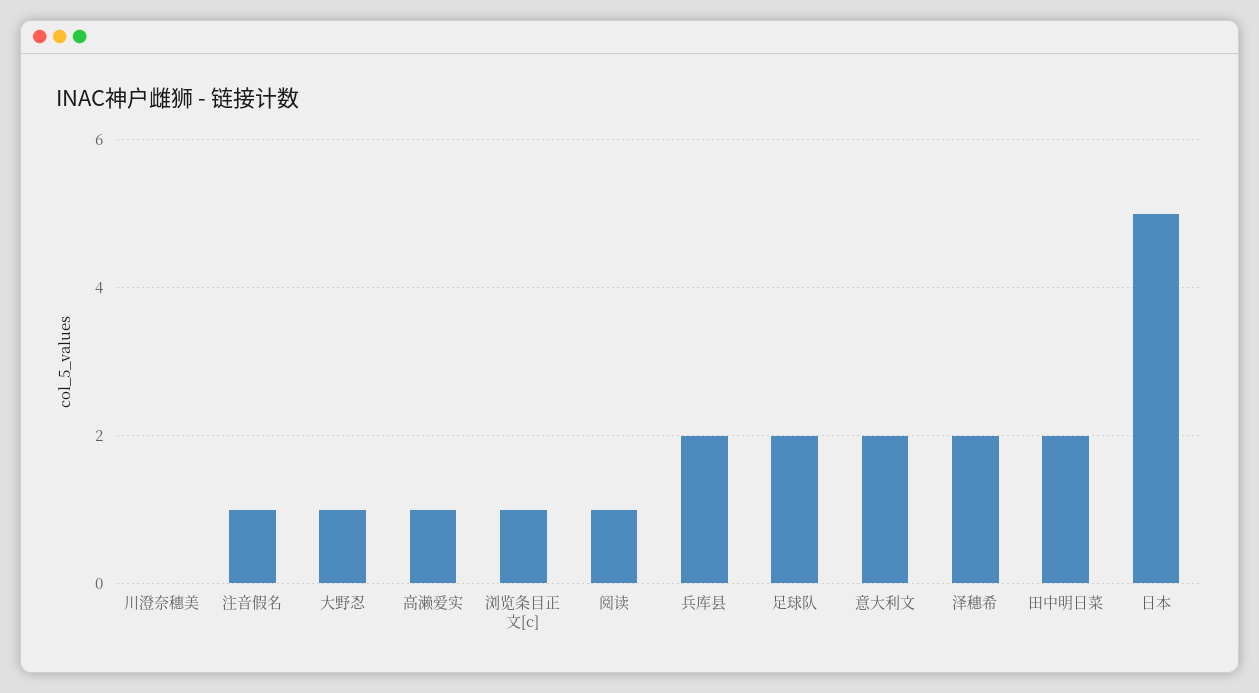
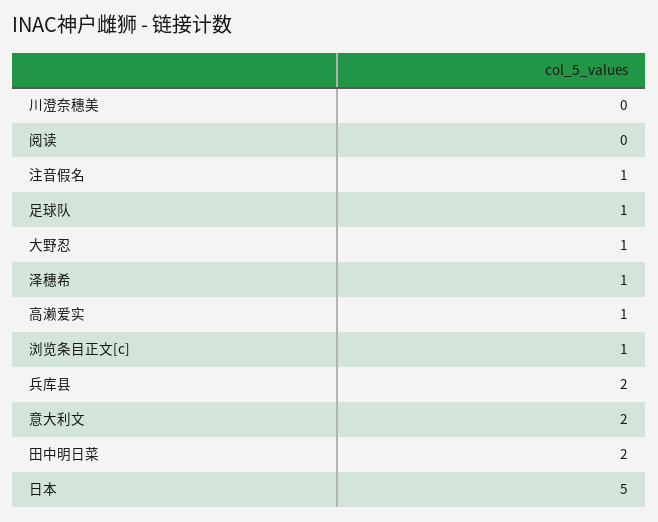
阅读: 1 -> 0
足球队: 2 -> 1
泽穗希: 2 -> 1

